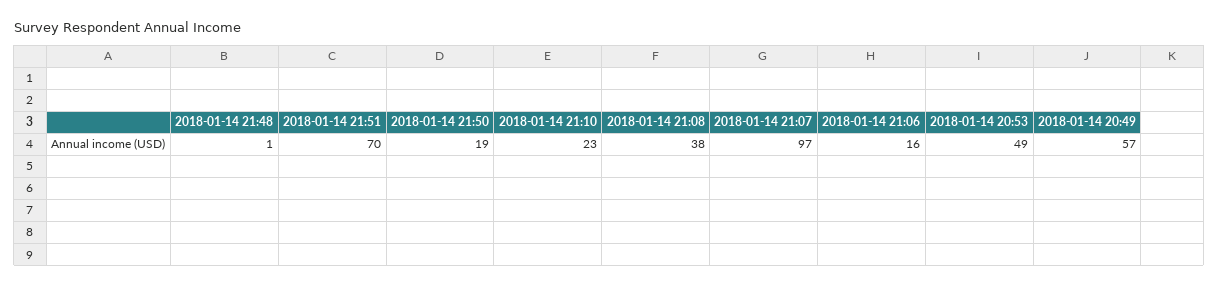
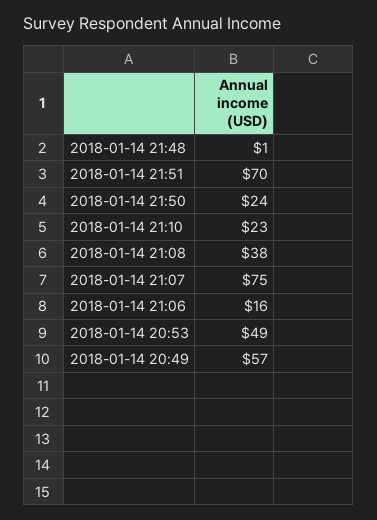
2018-01-14 21:50: 19 -> 24
2018-01-14 21:07: 97 -> 75

